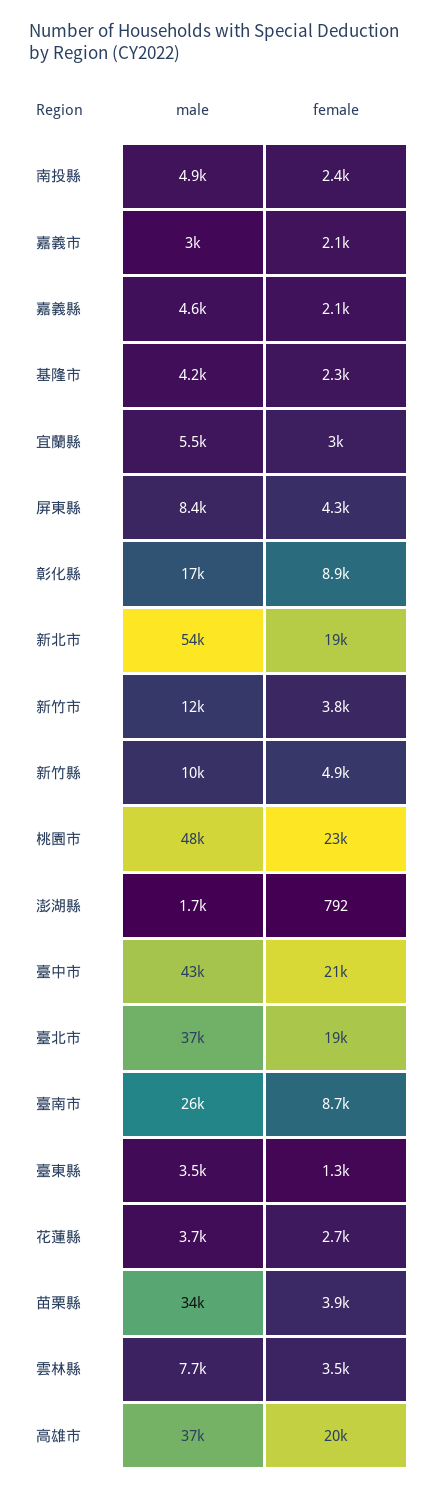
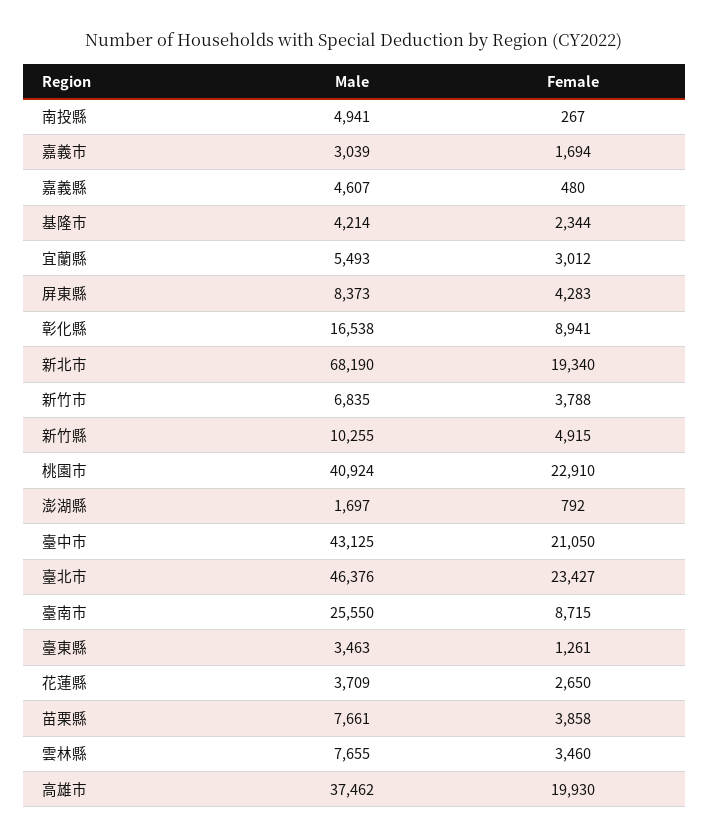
female, 南投縣: 2400 -> 267
female, 嘉義市: 2100 -> 1694
female, 嘉義縣: 2100 -> 480
male, 新北市: 54000 -> 68190
male, 新竹市: 12000 -> 6835
male, 桃園市: 48000 -> 40924
male, 臺北市: 37000 -> 46376
female, 臺北市: 19000 -> 23427
male, 苗栗縣: 34000 -> 7661

